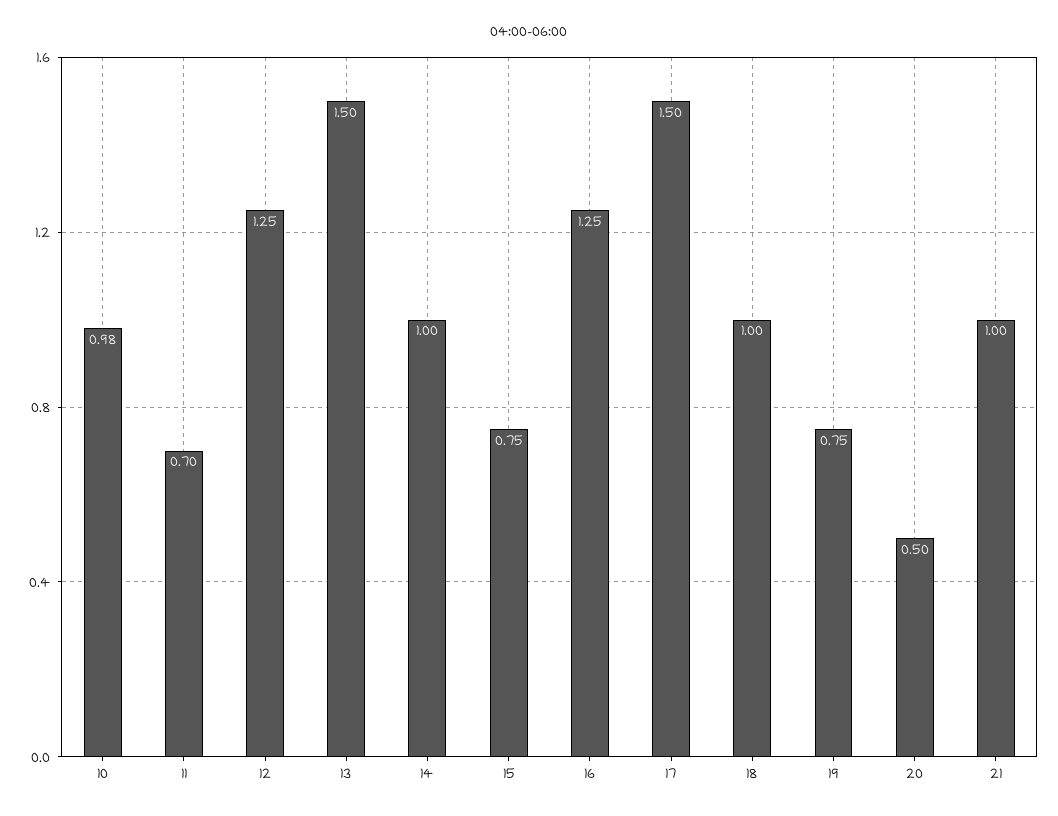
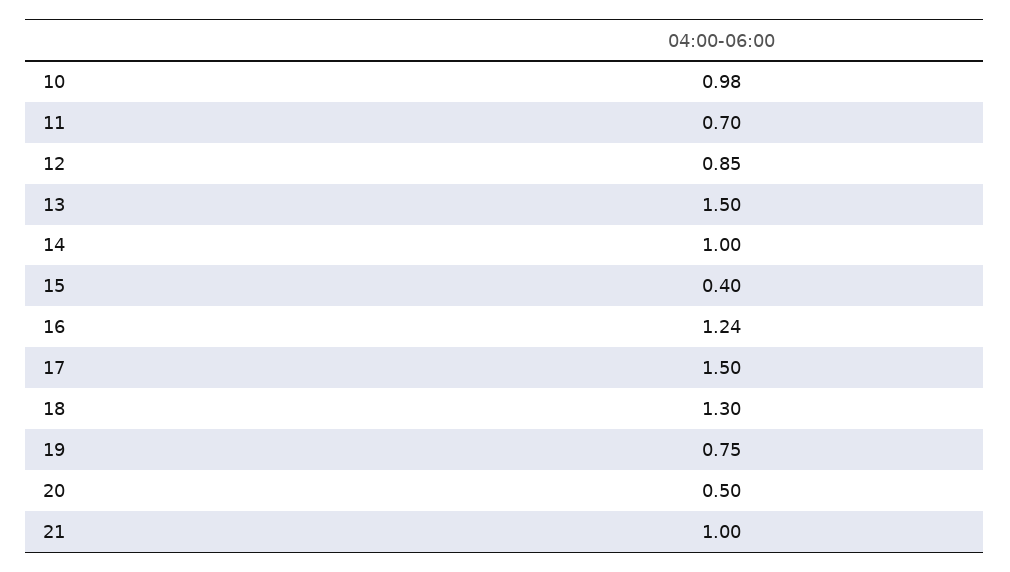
12: 1.25 -> 0.85
15: 0.75 -> 0.4
16: 1.25 -> 1.24
18: 1 -> 1.3

